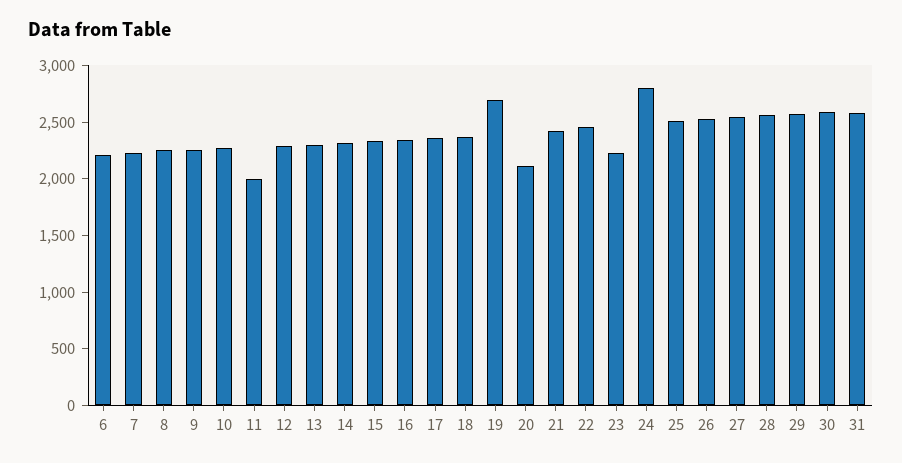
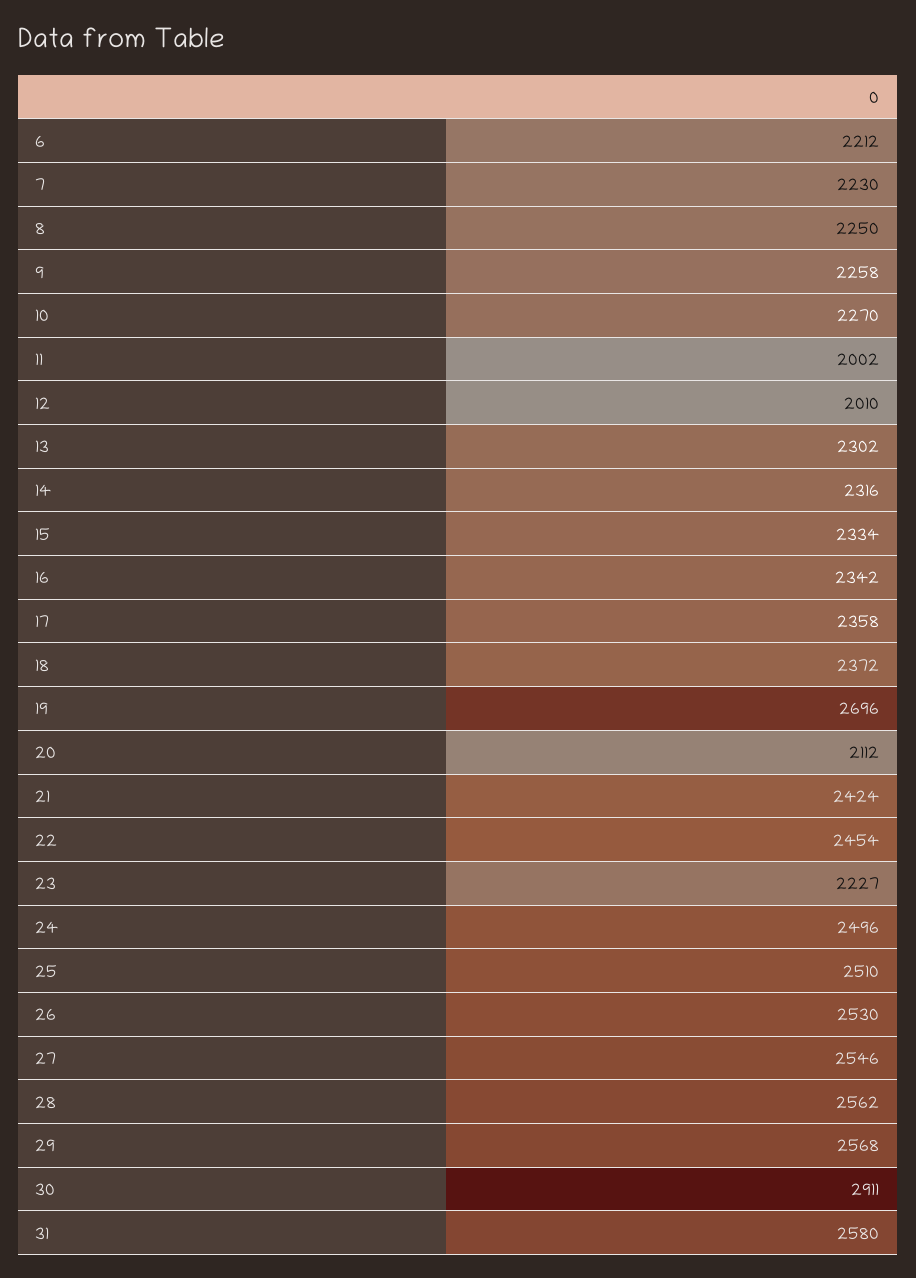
12: 2300 -> 2010
24: 2800 -> 2496
30: 2600 -> 2911

